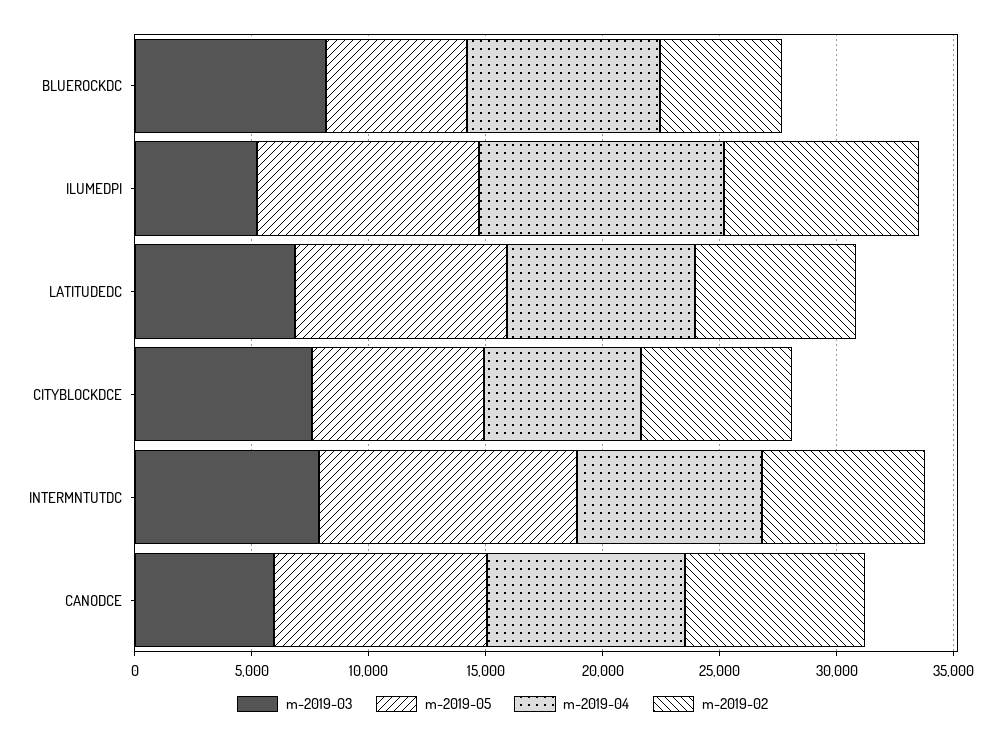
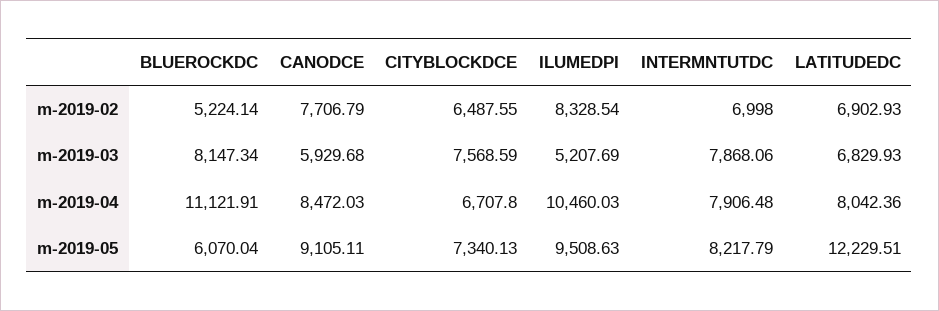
m-2019-04, BLUEROCKDC: 8000 -> 11121.91
m-2019-05, LATITUDEDC: 9000 -> 12229.51
m-2019-05, INTERMNTUTDC: 11000 -> 8217.79

